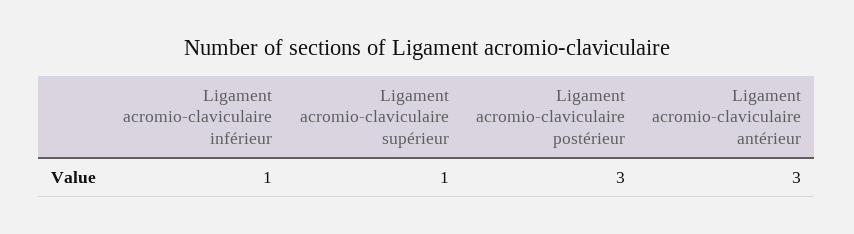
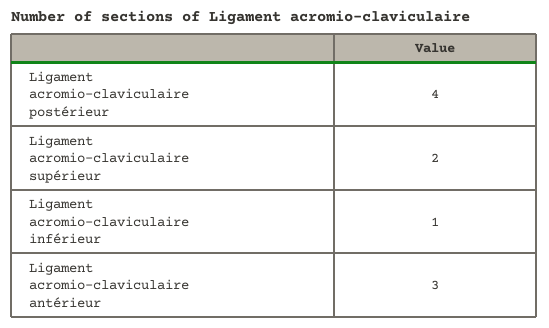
Ligament acromio-claviculaire supérieur: 1 -> 2
Ligament acromio-claviculaire postérieur: 3 -> 4

